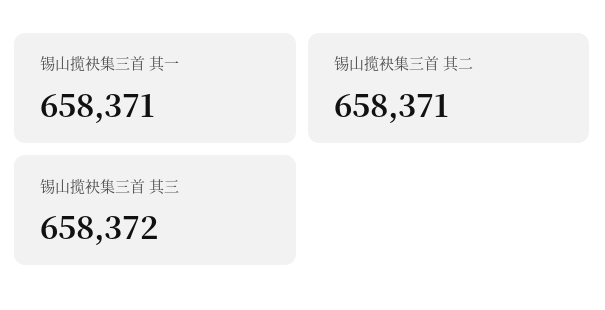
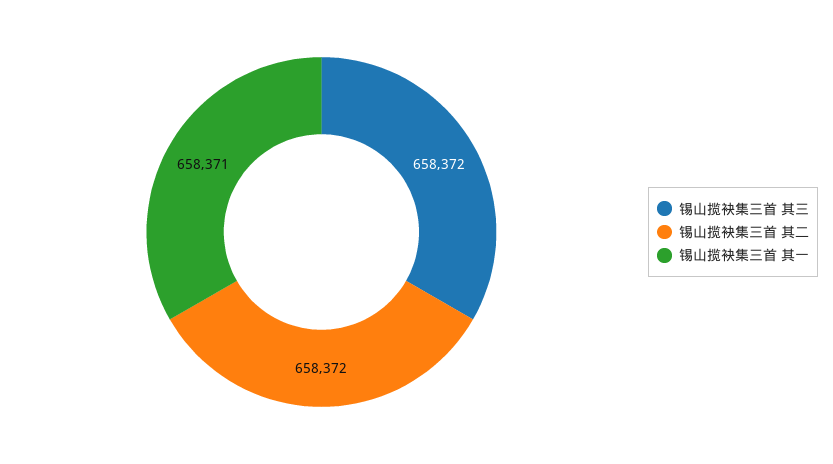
锡山揽袂集三首 其二: 658371 -> 658372

